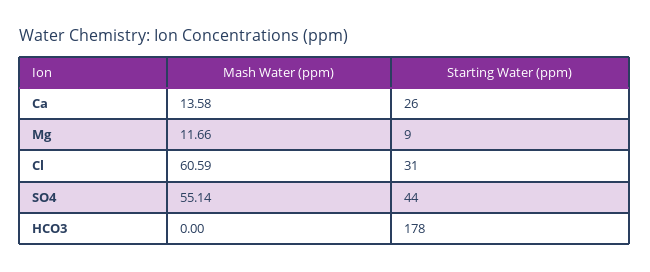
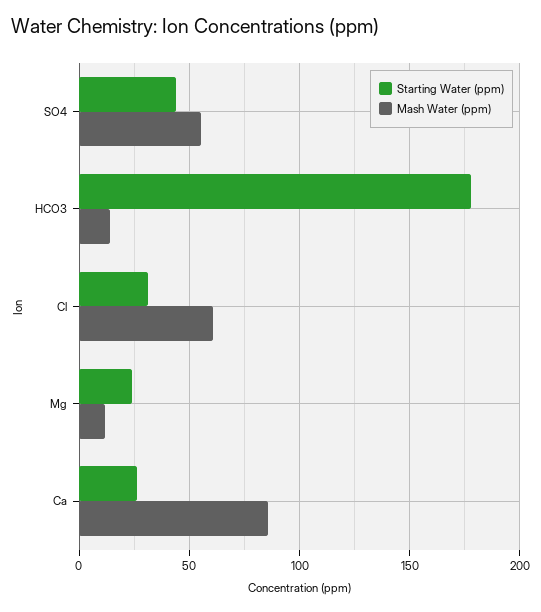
Mash Water (ppm), Ca: 13.58 -> 85
Starting Water (ppm), Mg: 9 -> 25
Mash Water (ppm), HCO3: 0 -> 15

